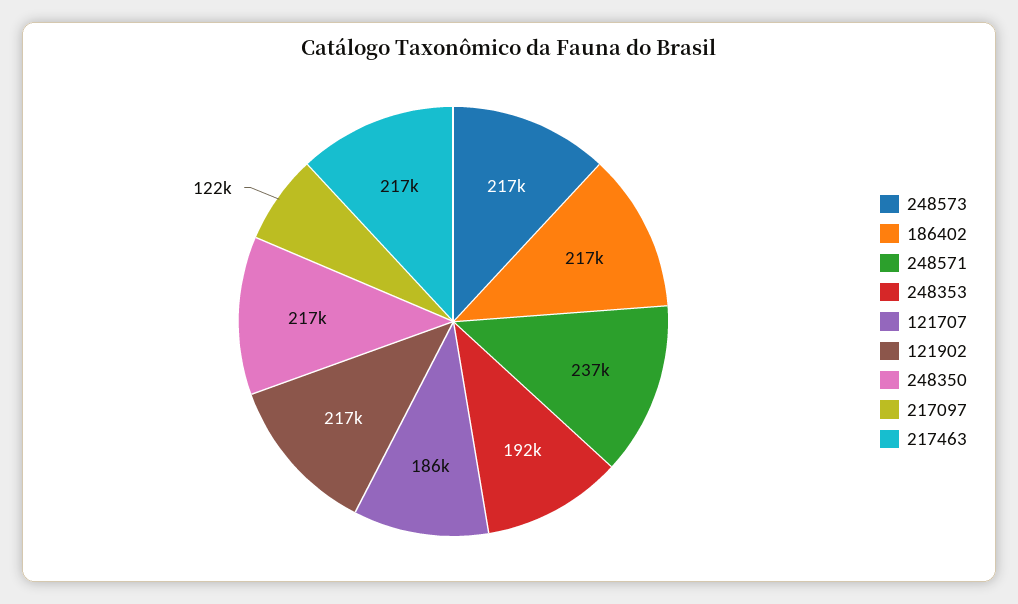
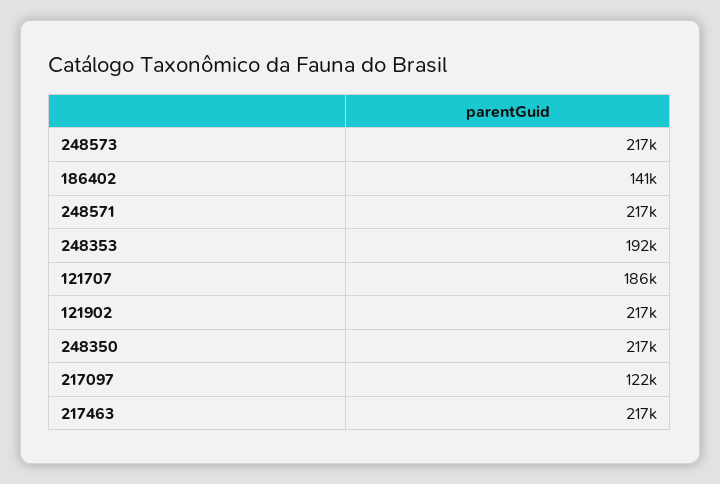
186402: 217000 -> 141000
248571: 237000 -> 217000

